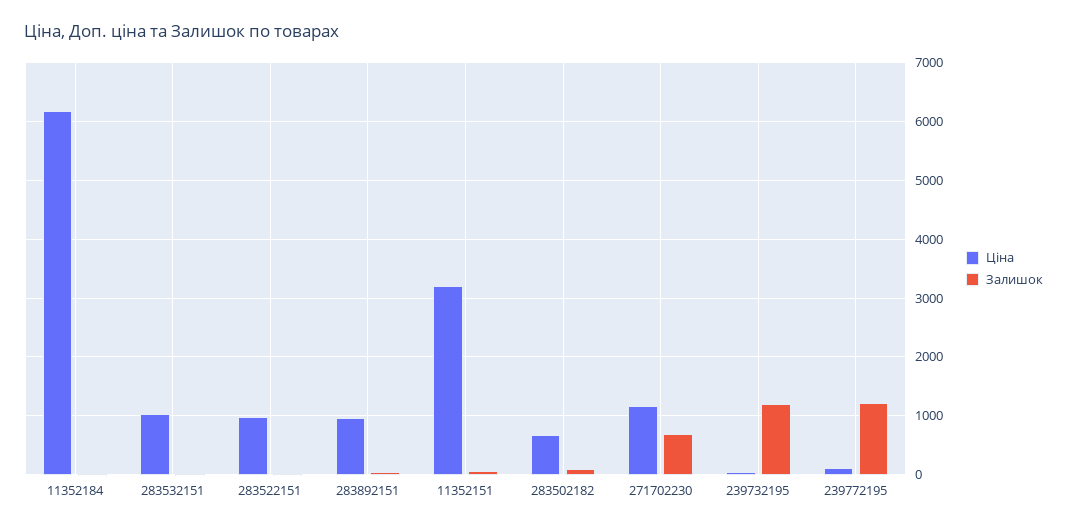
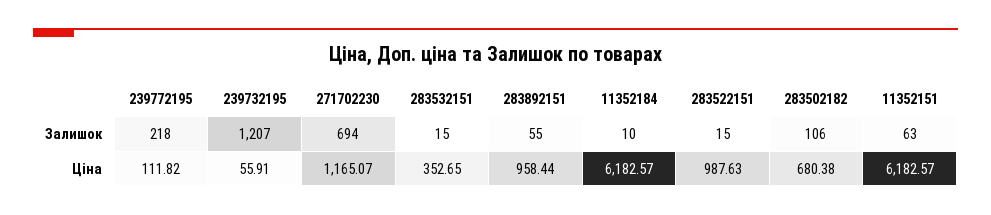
Ціна, 283532151: 1000 -> 352.65
Ціна, 11352151: 3200 -> 6182.57
Залишок, 239772195: 1200 -> 218

